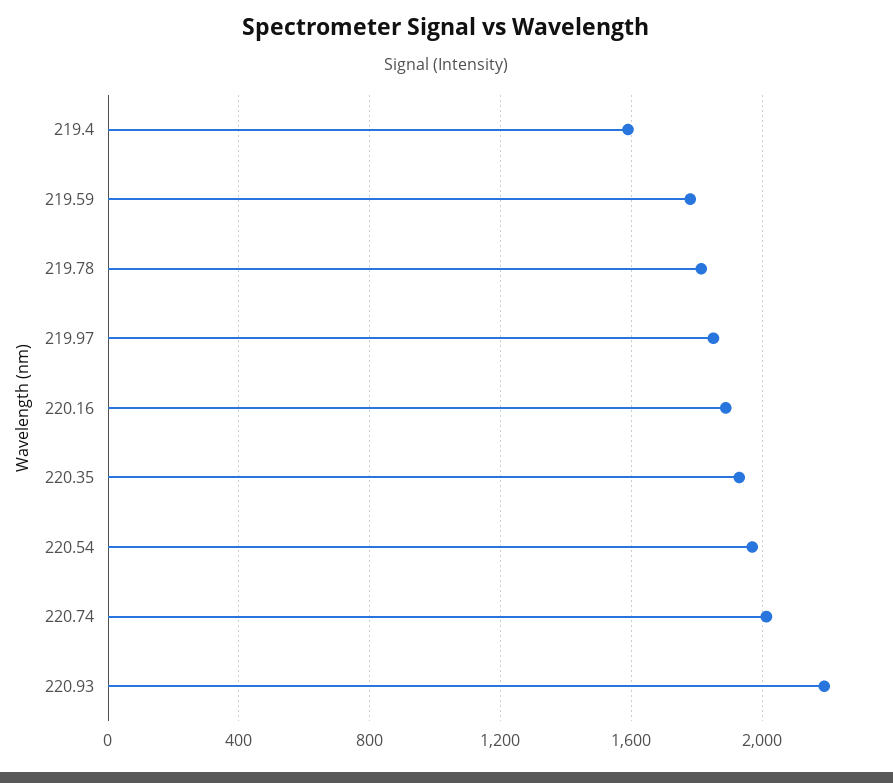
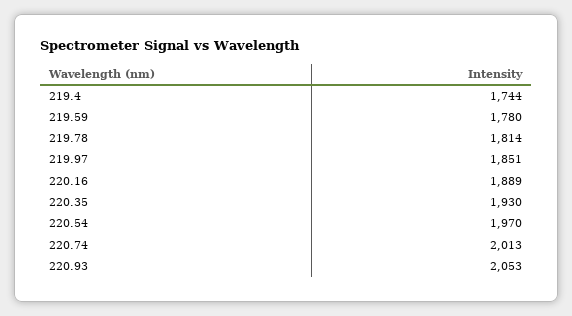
219.4: 1600 -> 1744
220.93: 2200 -> 2053

